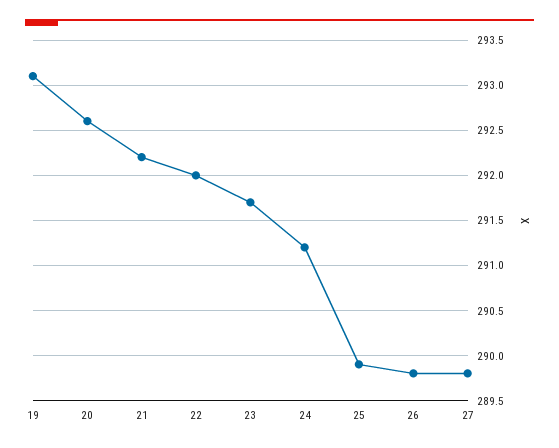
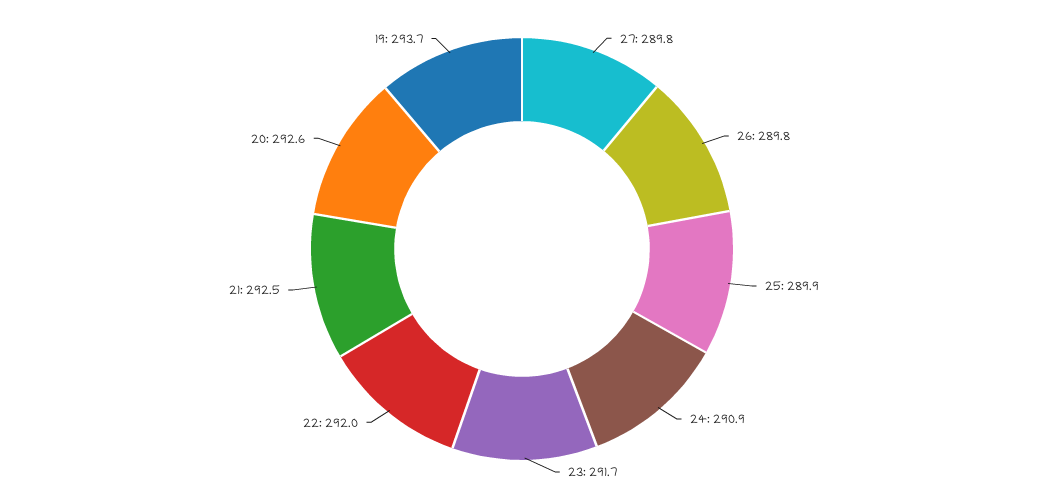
19: 293.1 -> 293.7
21: 292.2 -> 292.5
24: 291.2 -> 290.9

